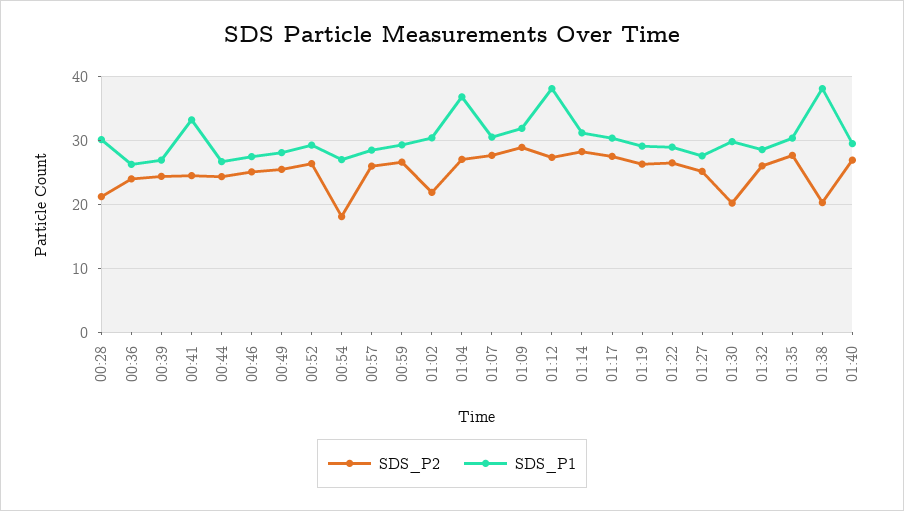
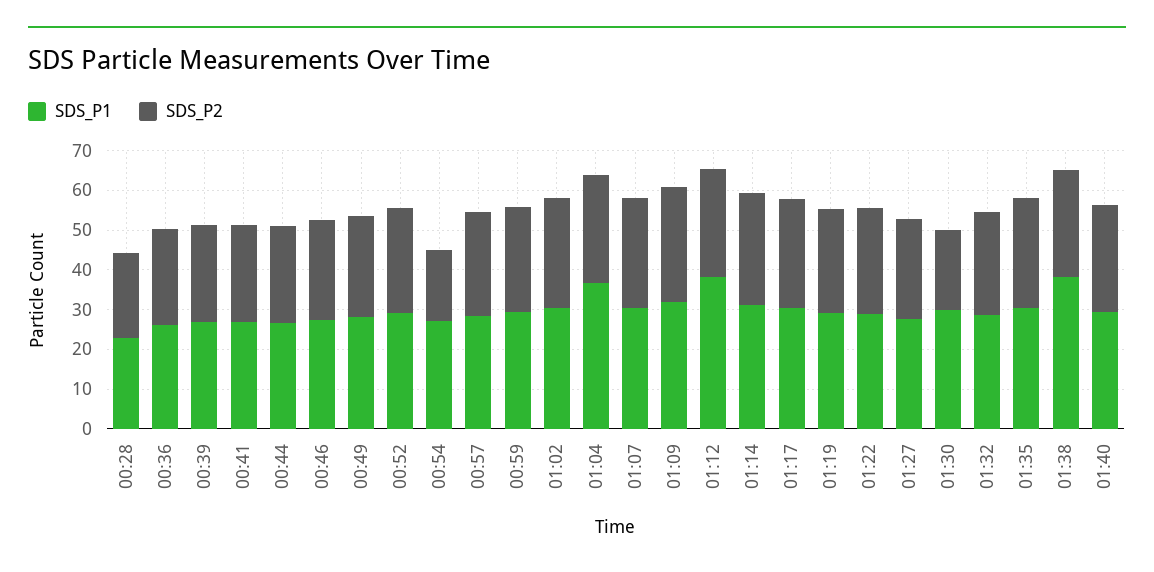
SDS_P1, 00:28: 30 -> 22.5
SDS_P1, 00:41: 33 -> 27.5
SDS_P2, 01:02: 22 -> 27.5
SDS_P2, 01:38: 20 -> 27.5

